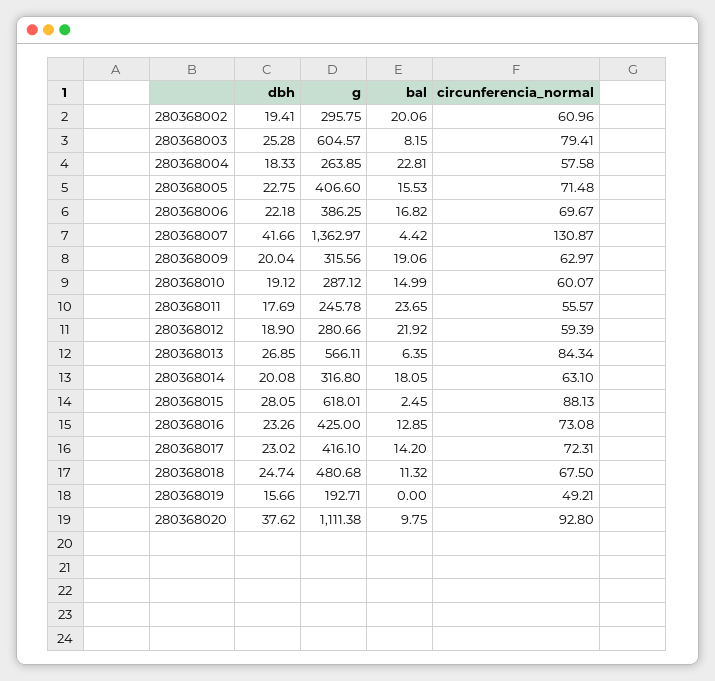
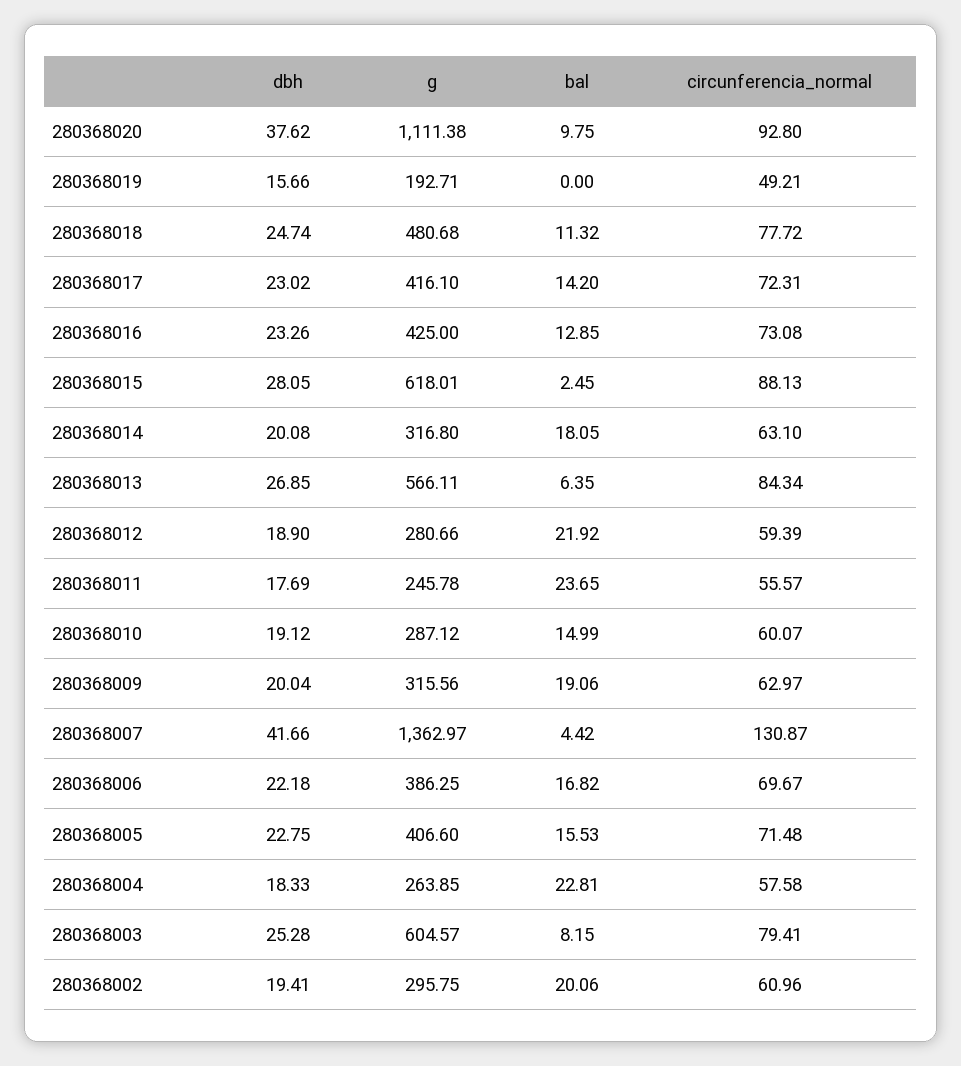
circunferencia_normal, 280368018: 67.5 -> 77.72

